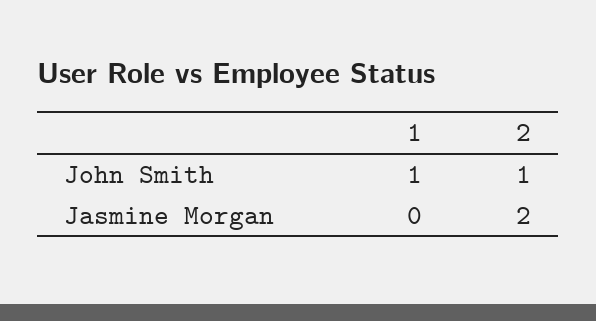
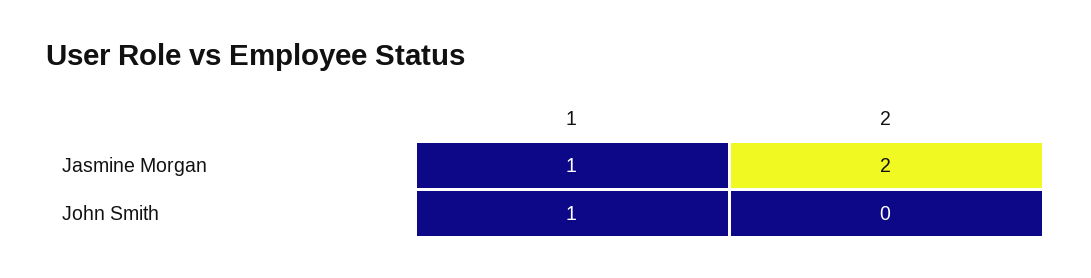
2, John Smith: 1 -> 0
1, Jasmine Morgan: 0 -> 1

